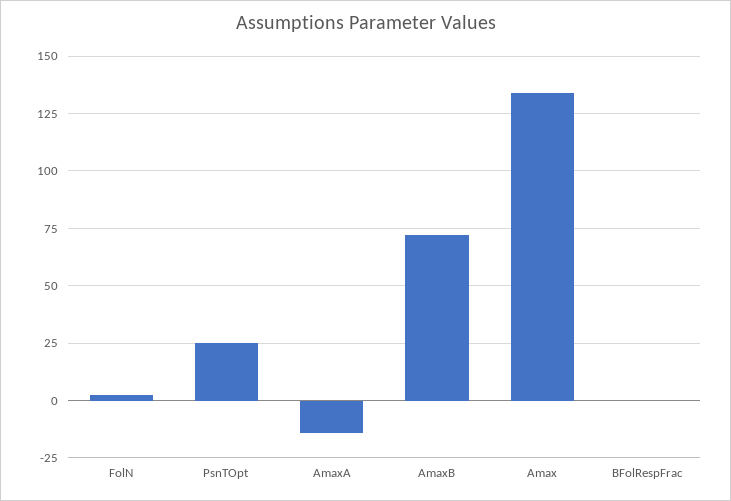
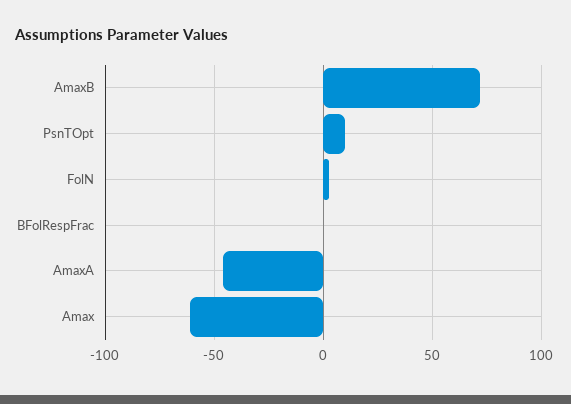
PsnTOpt: 25 -> 10
AmaxA: -15 -> -45
Amax: 135 -> -60

